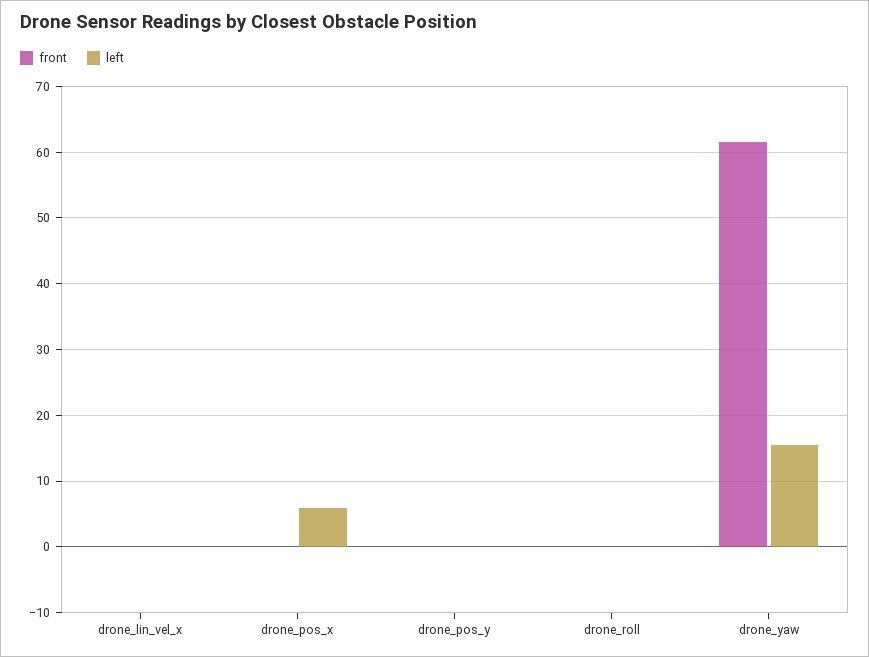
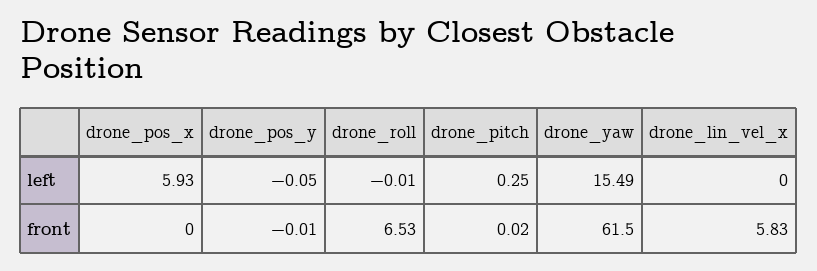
front, drone_lin_vel_x: 0 -> 5.83
front, drone_roll: 0 -> 6.53
left, drone_pitch: none -> 0.25
front, drone_pitch: none -> 0.02

